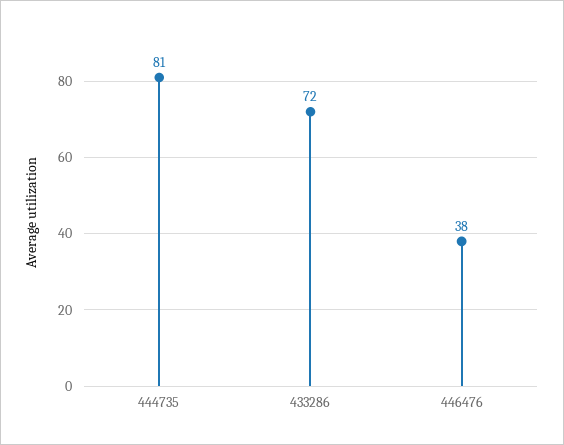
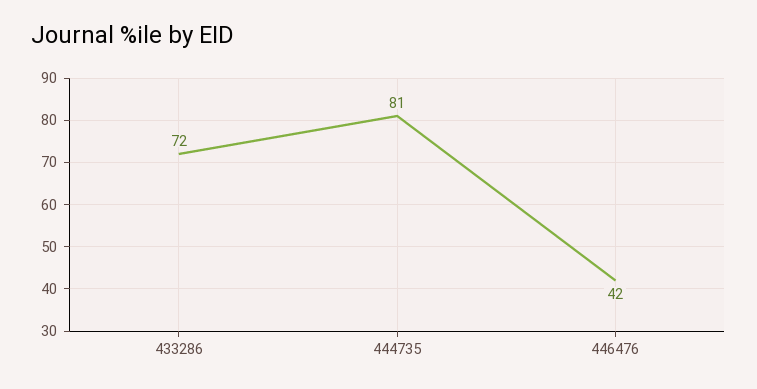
446476: 38 -> 42

